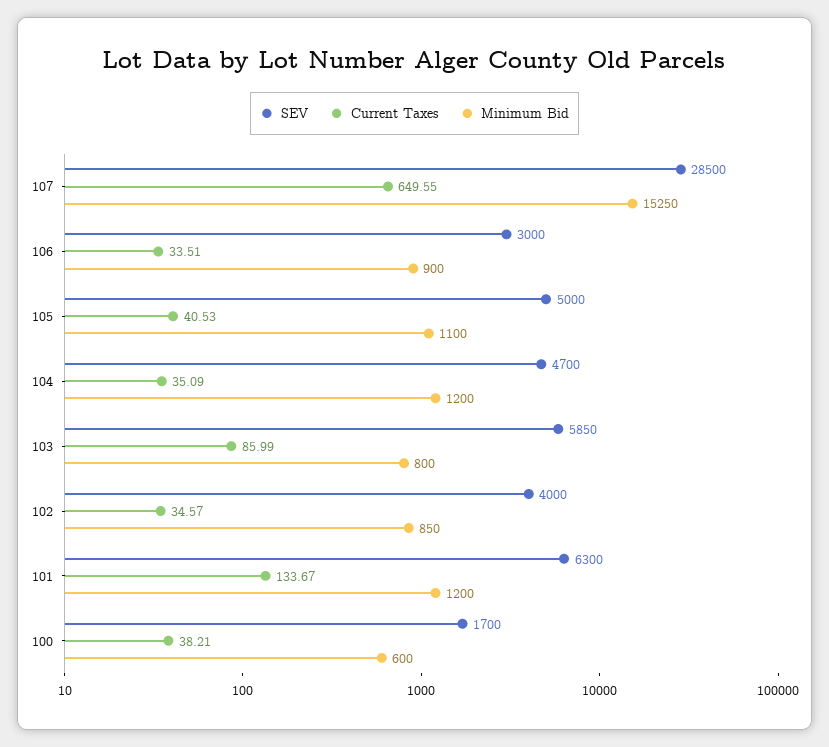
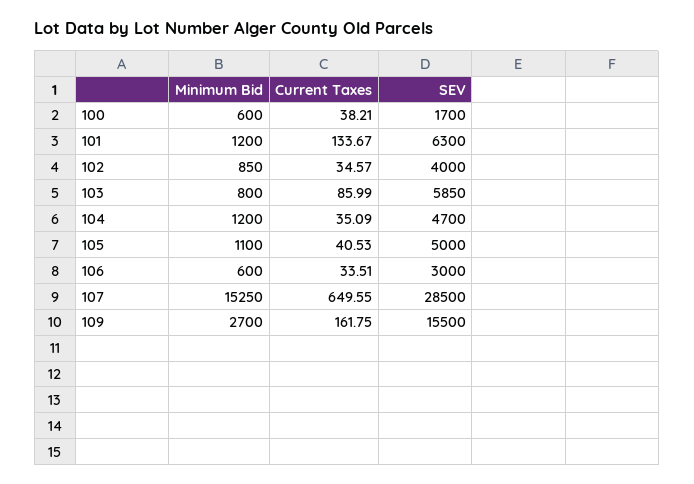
Minimum Bid, 106: 900 -> 600
Minimum Bid, 109: none -> 2700
Current Taxes, 109: none -> 161.75
SEV, 109: none -> 15500

